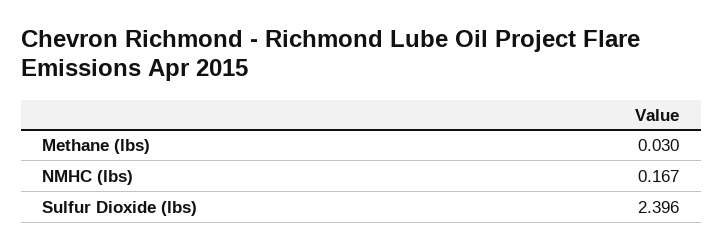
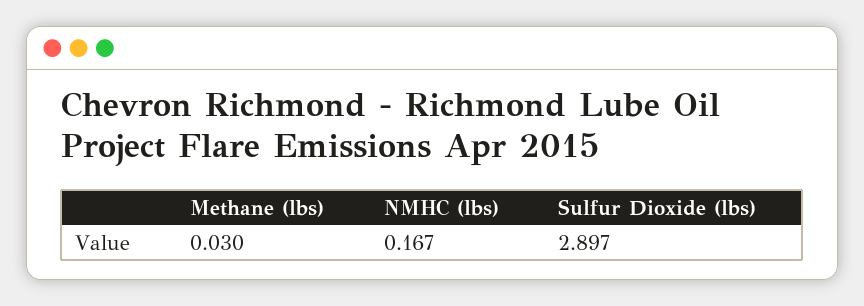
Sulfur Dioxide (lbs): 2.396 -> 2.897

